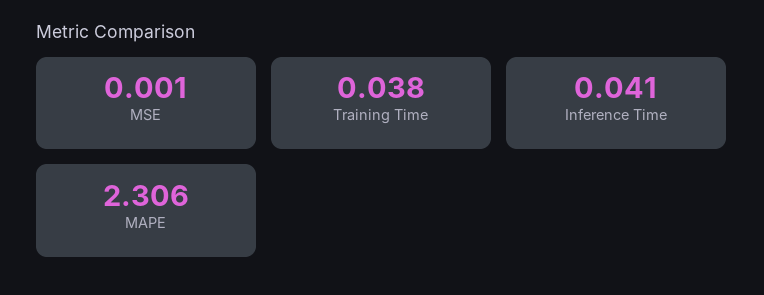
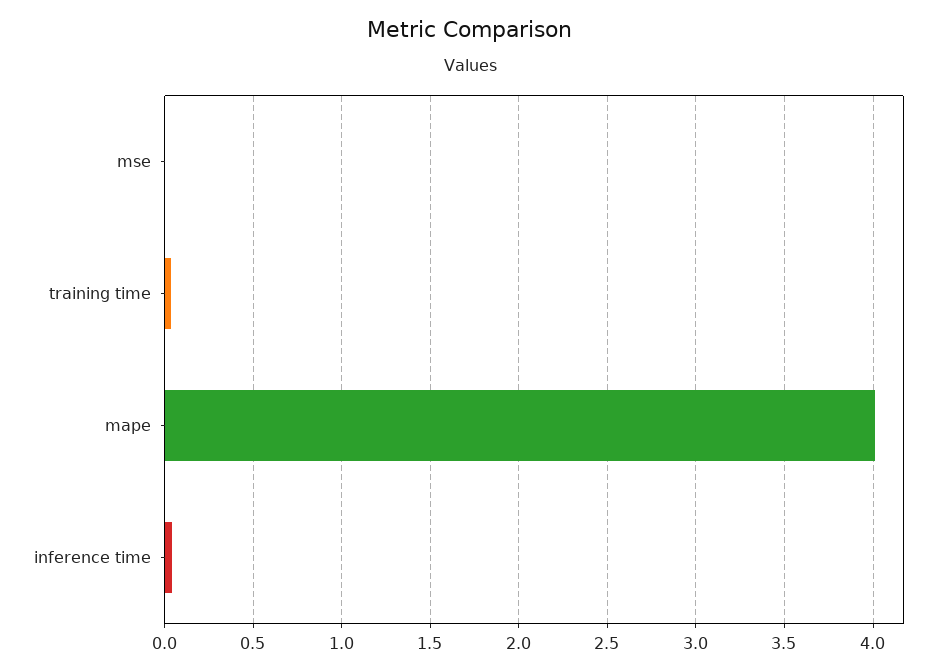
MAPE: 2.306 -> 4

